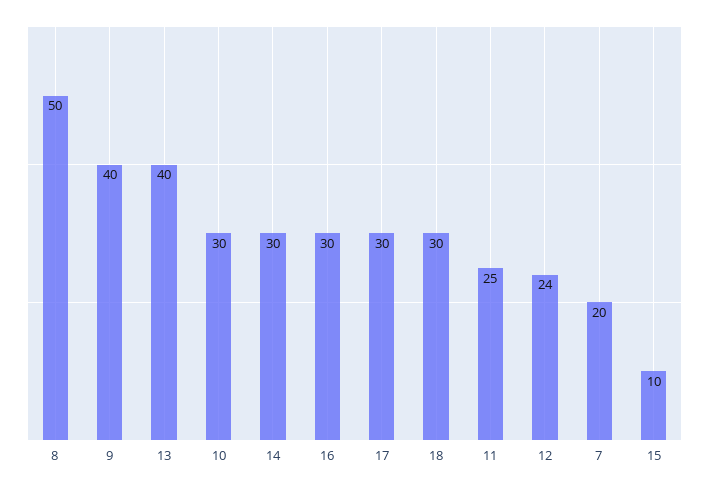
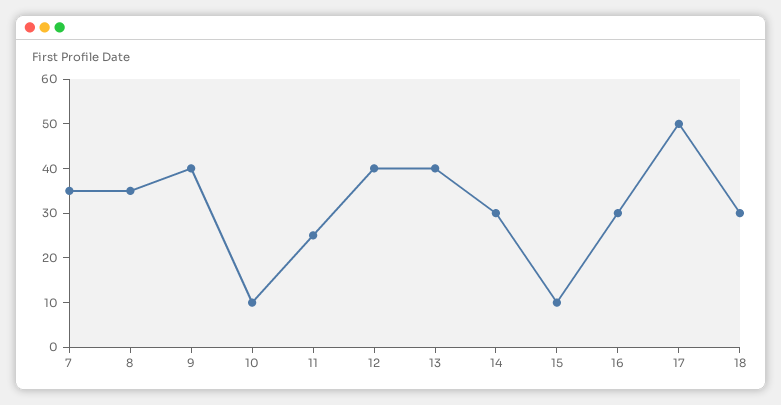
8: 50 -> 35
10: 30 -> 10
17: 30 -> 50
12: 24 -> 40
7: 20 -> 35

